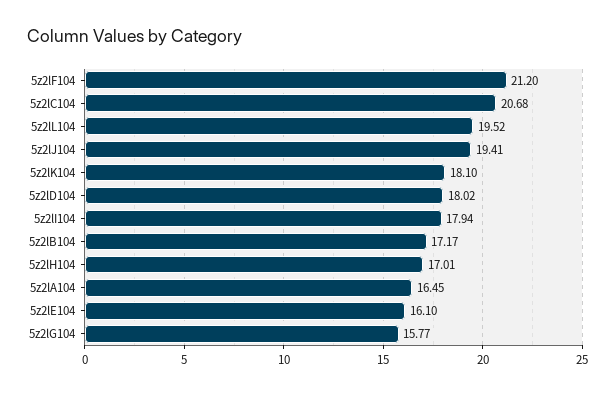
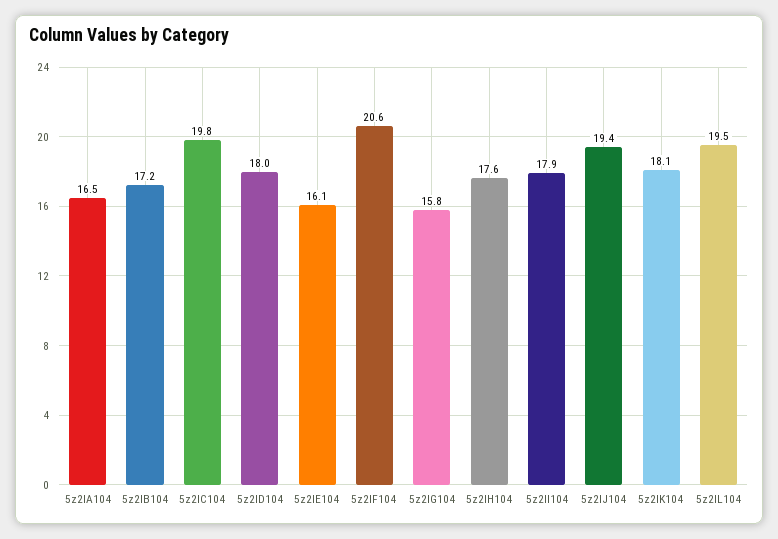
5z2lF104: 21.2 -> 20.6
5z2lC104: 20.68 -> 19.8
5z2lH104: 17.01 -> 17.6

